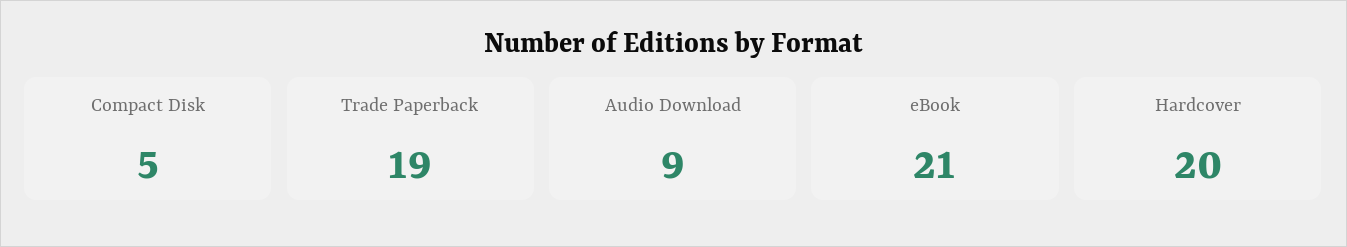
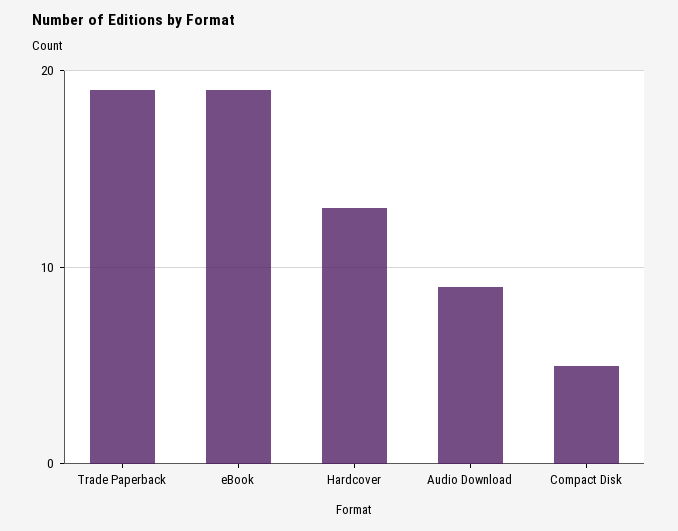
eBook: 21 -> 19
Hardcover: 20 -> 13

